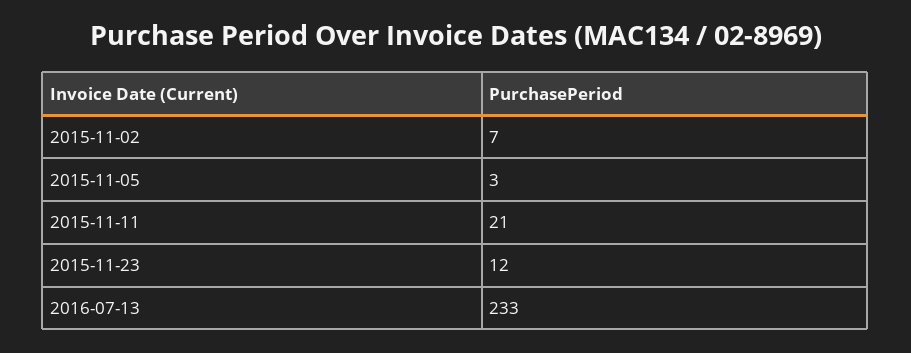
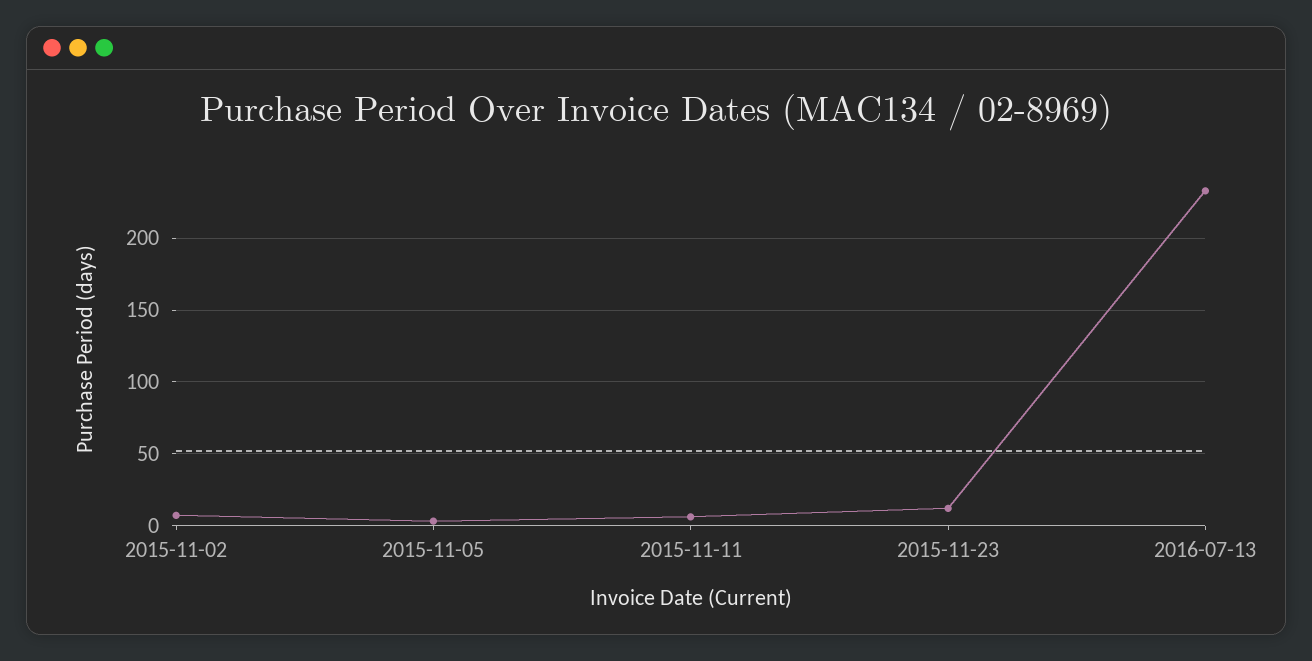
2015-11-11: 21 -> 5

